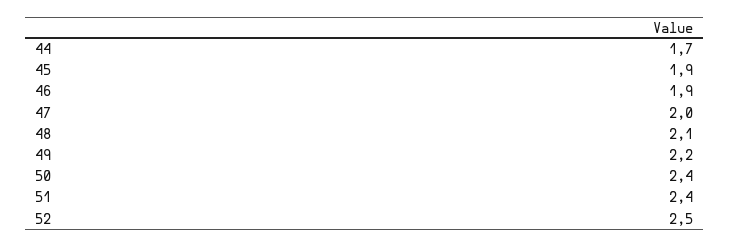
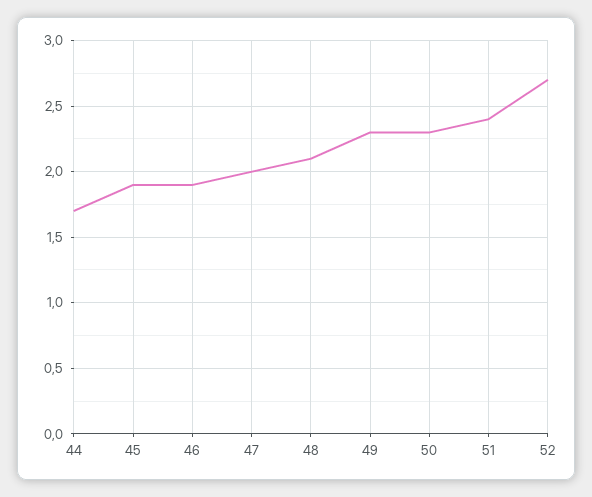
49: 2.2 -> 2.3
50: 2.4 -> 2.3
52: 2.5 -> 2.7

